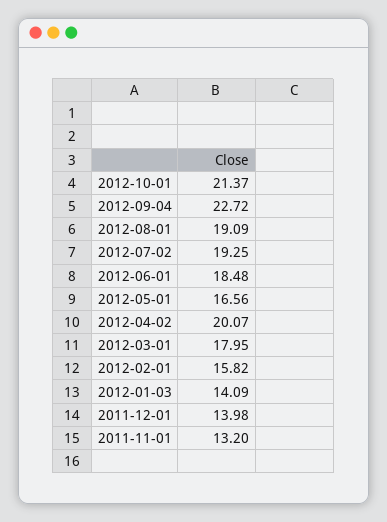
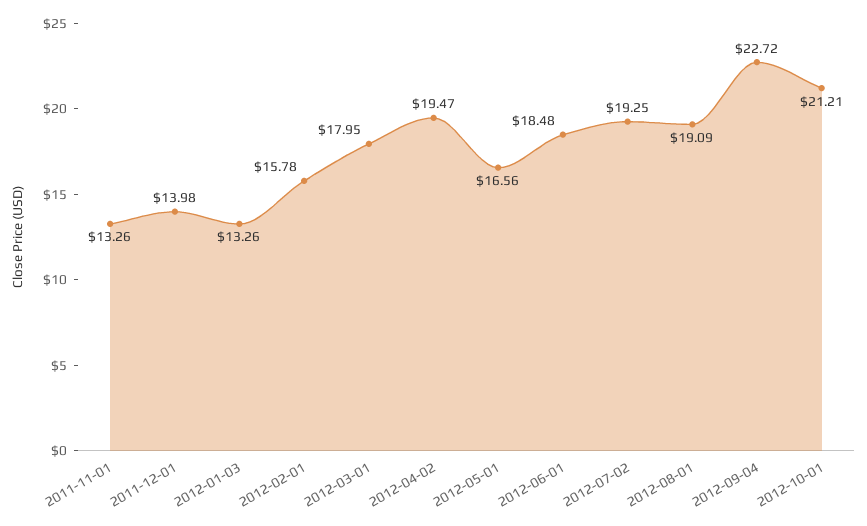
2012-10-01: 21.37 -> 21.21
2012-04-02: 20.07 -> 19.47
2012-02-01: 15.82 -> 15.78
2012-01-03: 14.09 -> 13.26
2011-11-01: 13.2 -> 13.26

